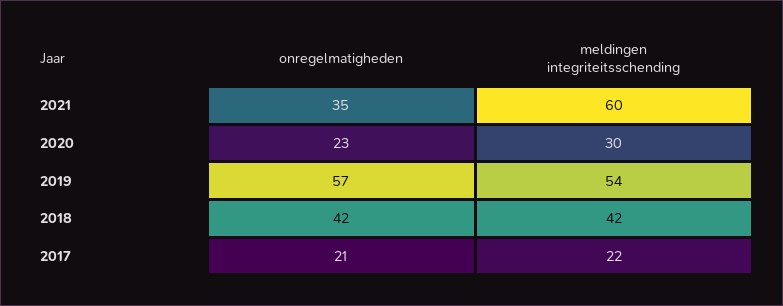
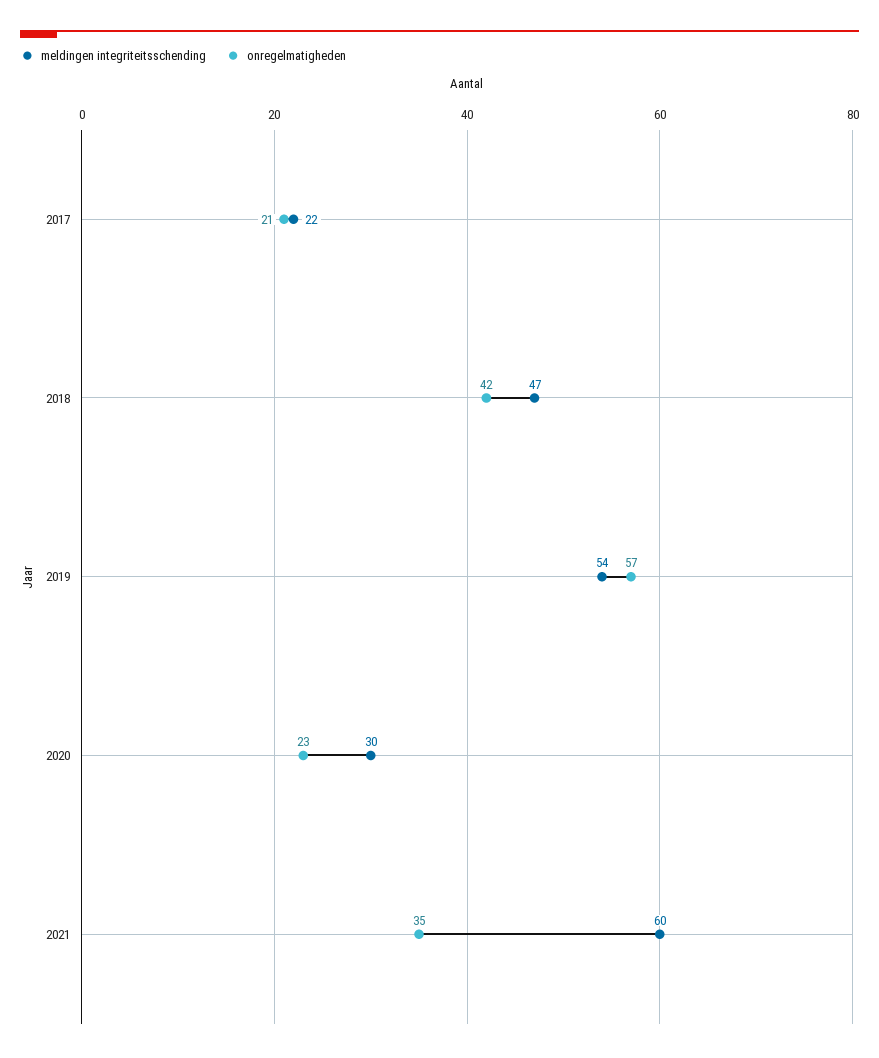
meldingen integriteitsschending, 2018: 42 -> 47

